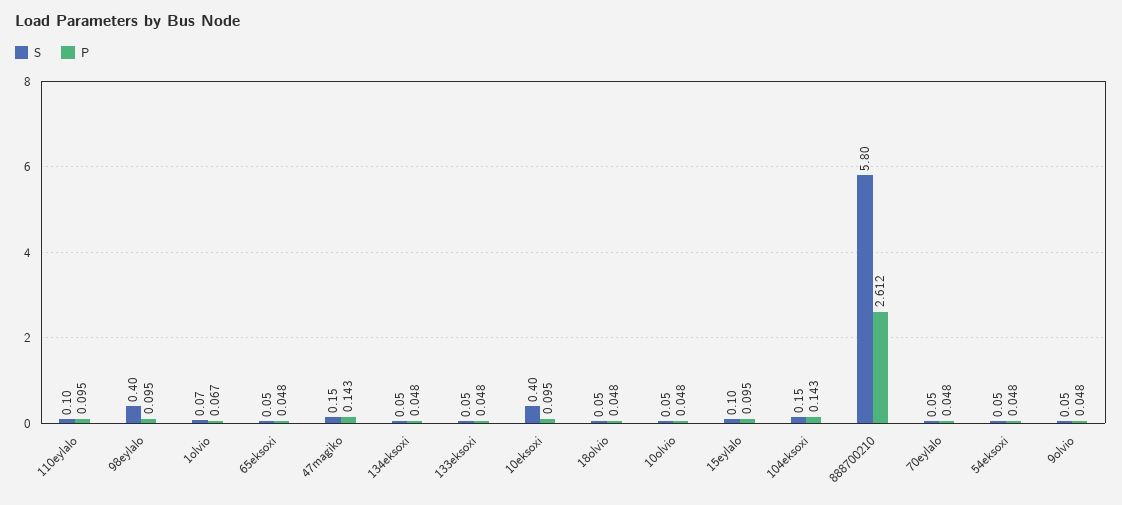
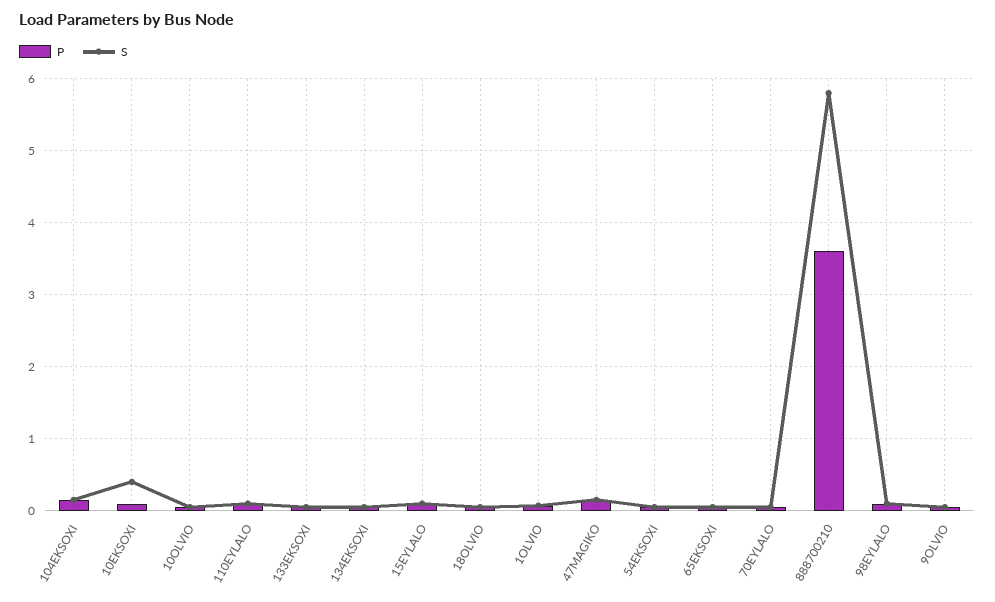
S, 98eylalo: 0.4 -> 0.1
P, 888700210: 2.612 -> 3.6

